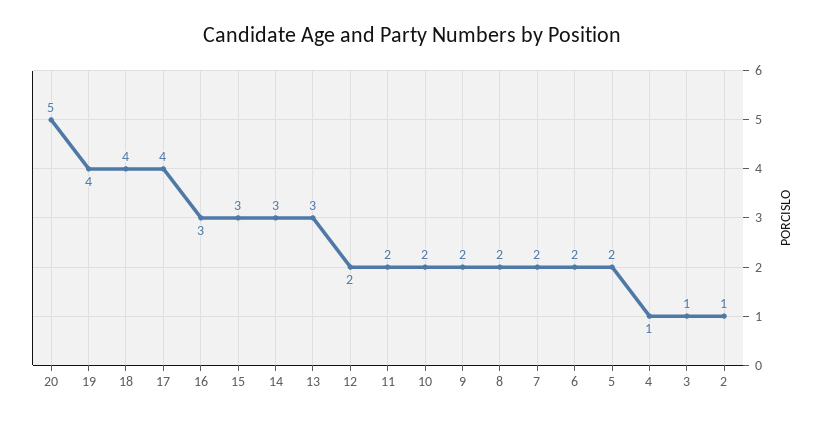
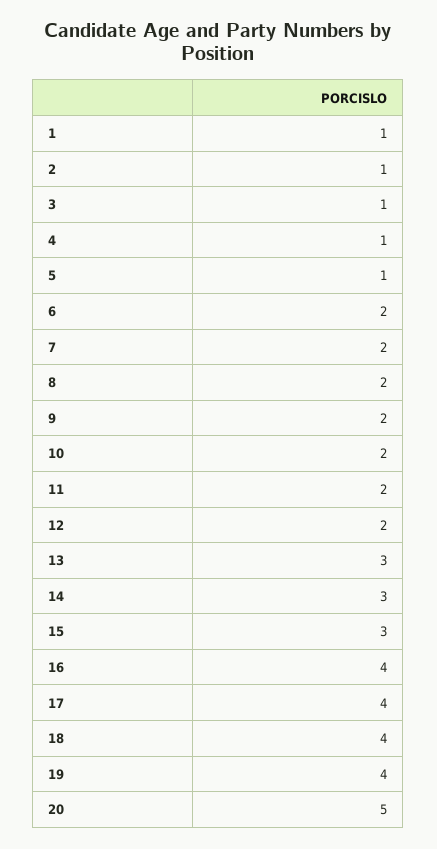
16: 3 -> 4
5: 2 -> 1
1: none -> 1

